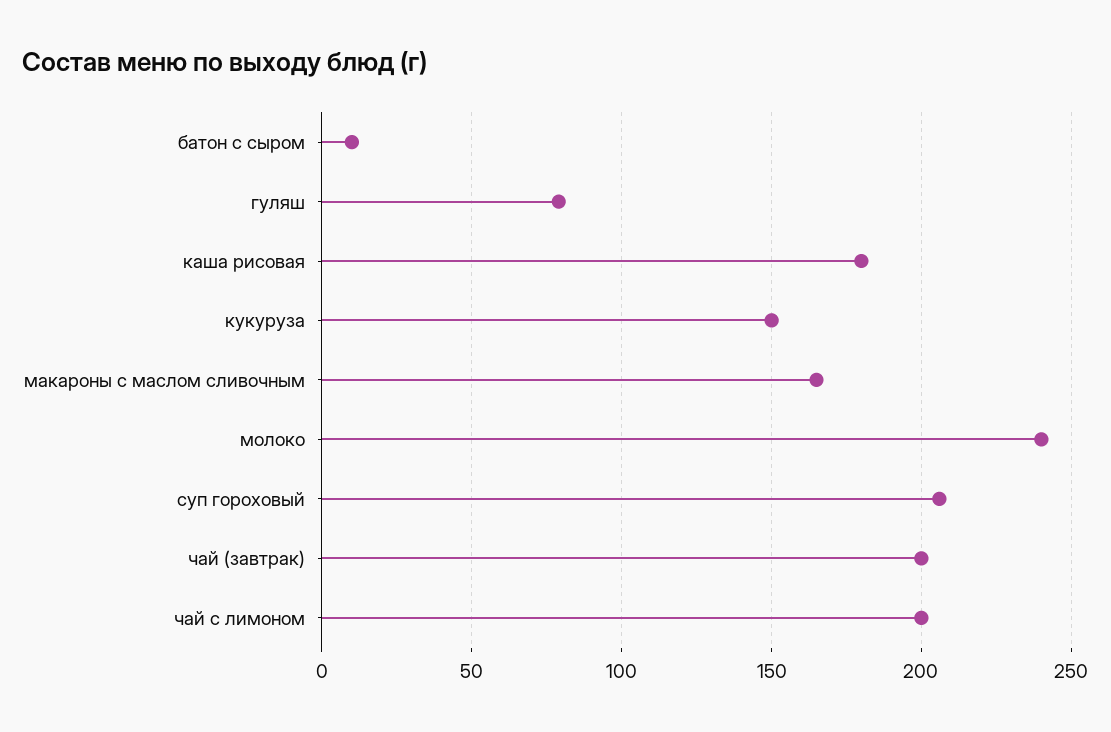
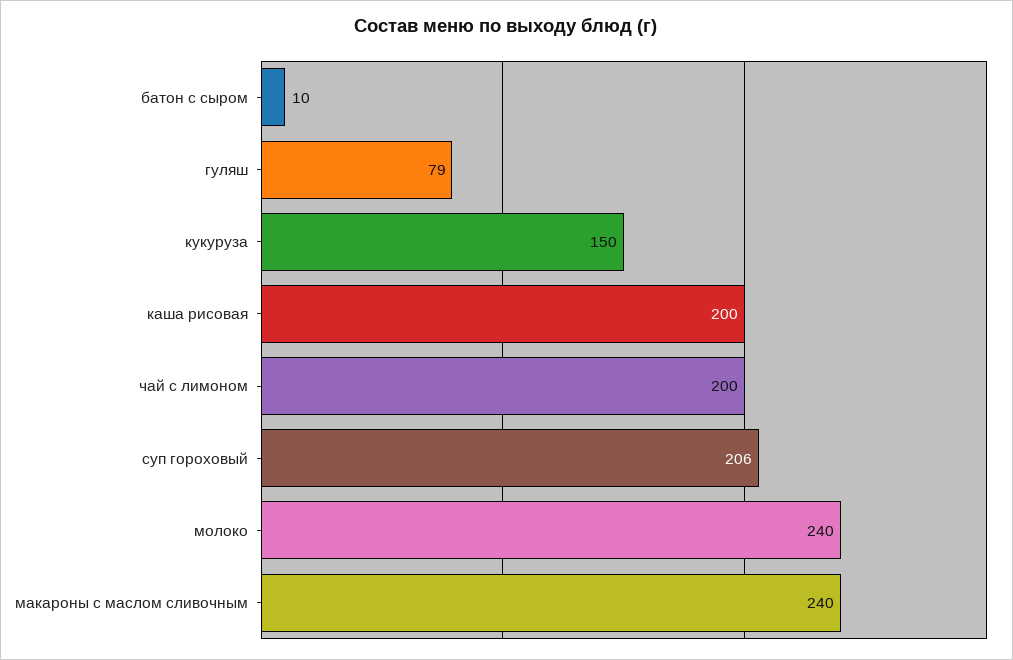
каша рисовая: 180 -> 200
макароны с маслом сливочным: 165 -> 240
чай (завтрак): 200 -> none

